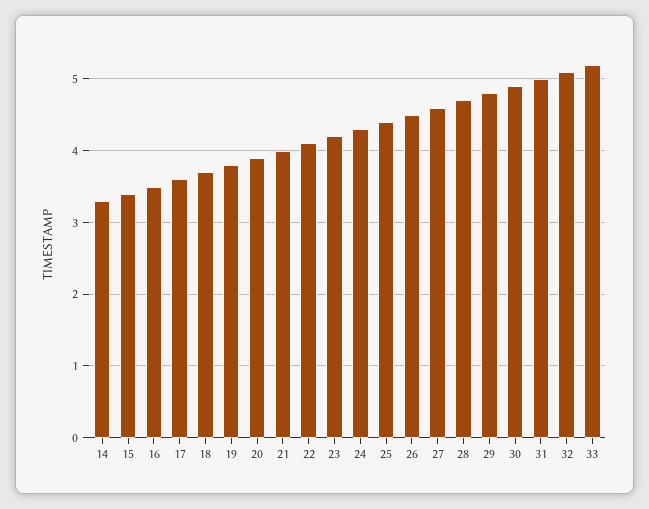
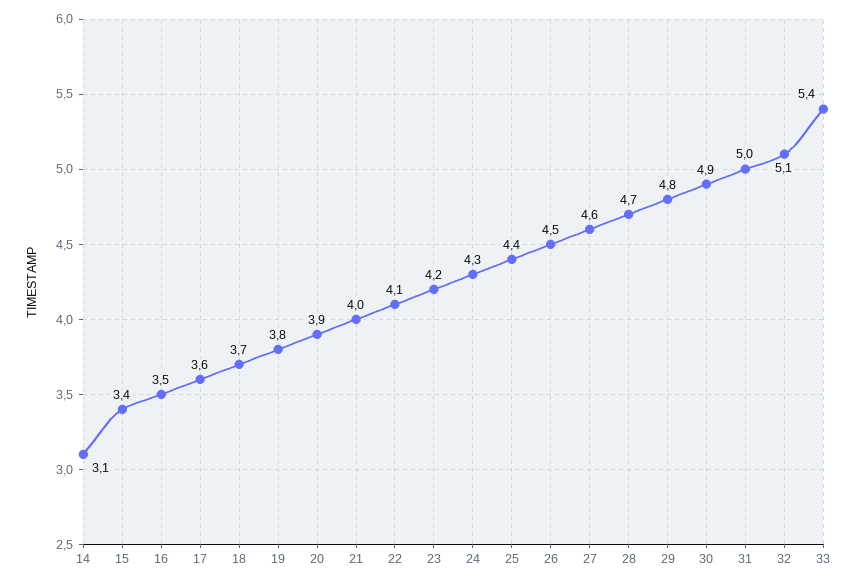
14: 3.3 -> 3.1
33: 5.2 -> 5.4

